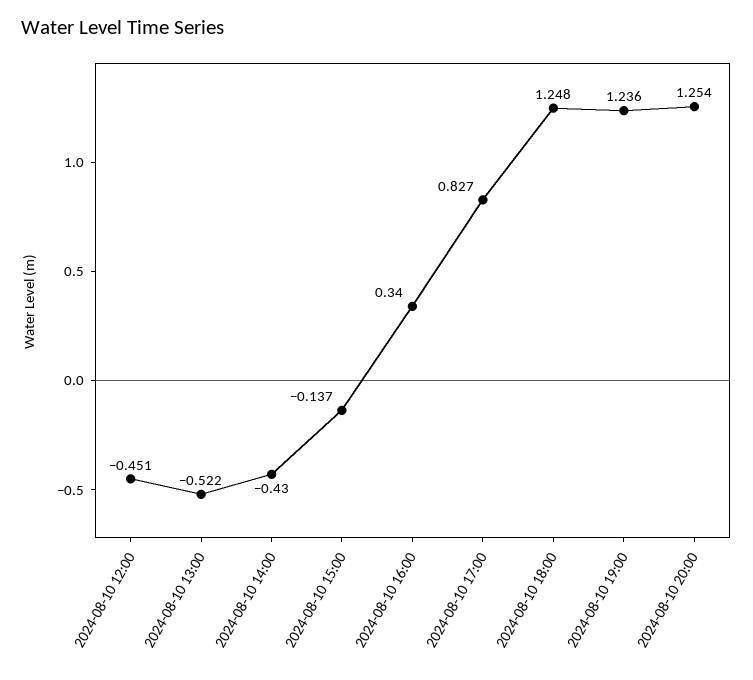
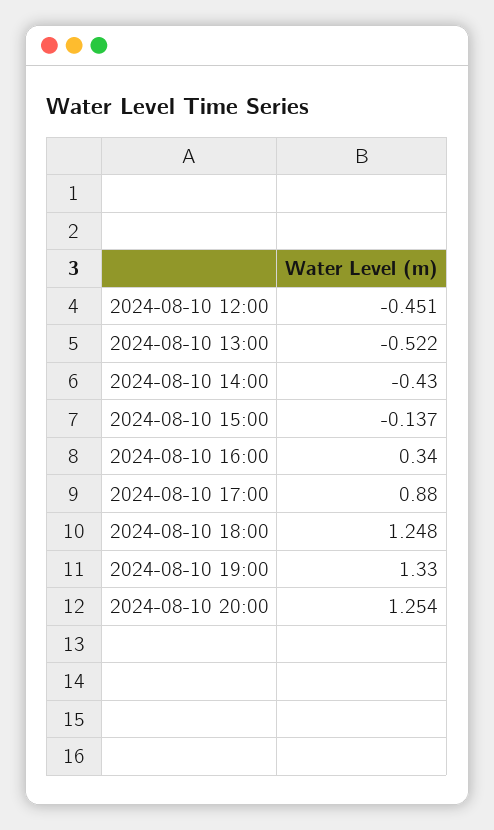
2024-08-10 17:00: 0.827 -> 0.88
2024-08-10 19:00: 1.236 -> 1.33

